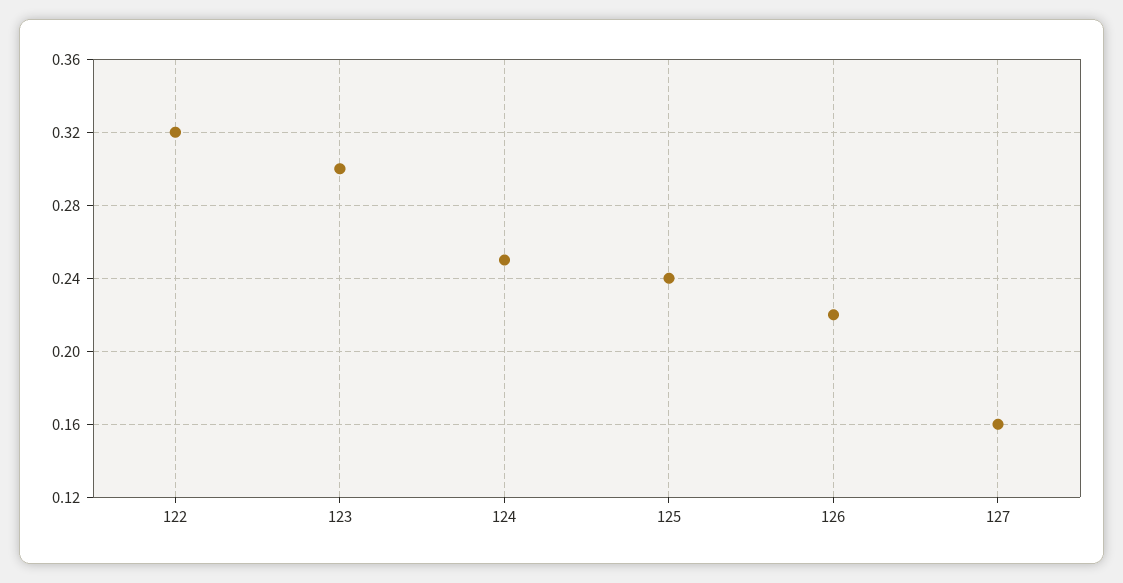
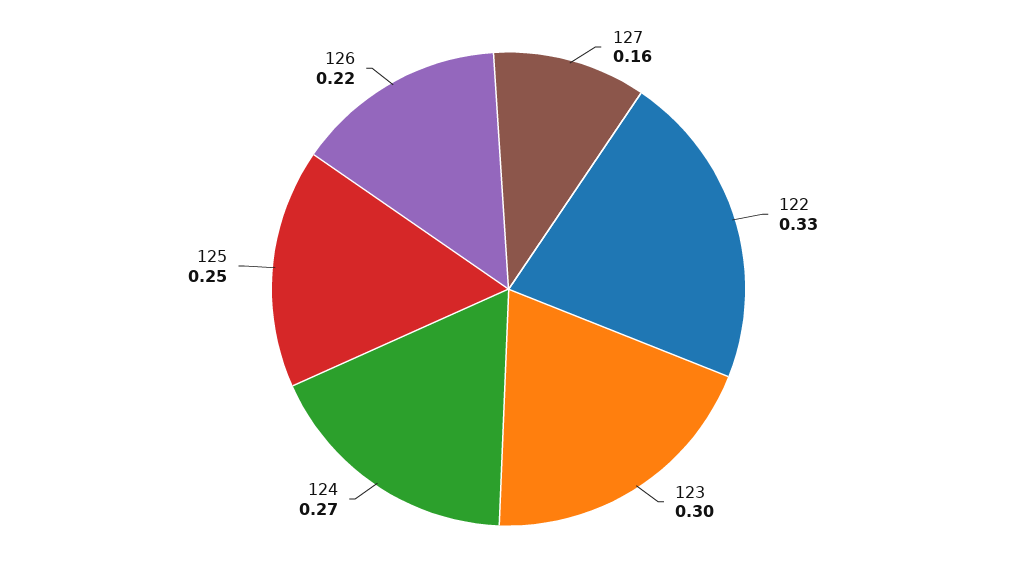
122: 0.32 -> 0.33
124: 0.25 -> 0.27
125: 0.24 -> 0.25

